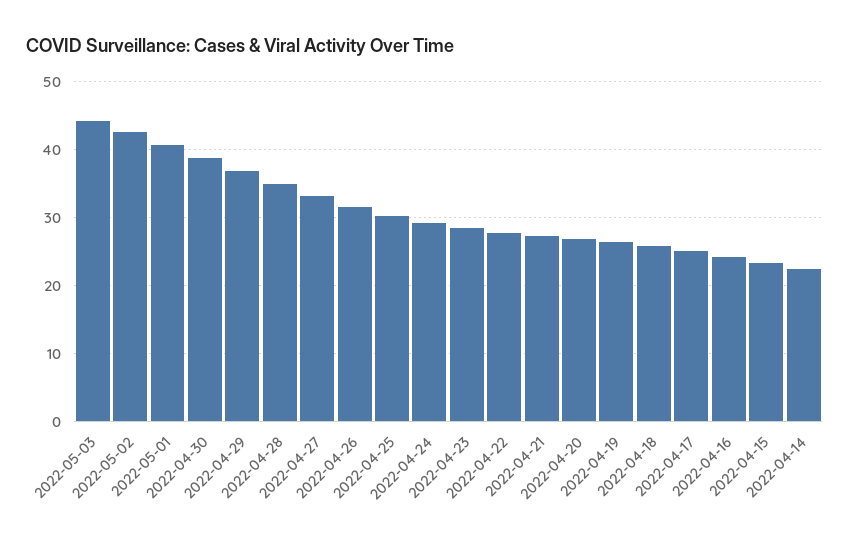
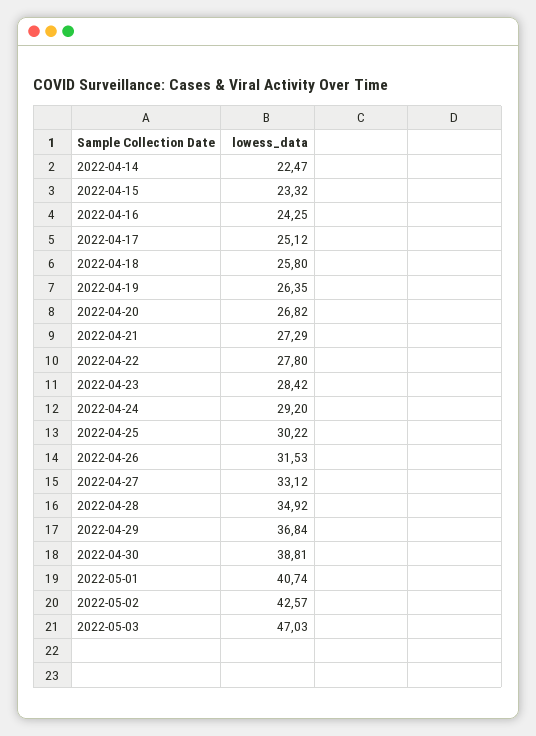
2022-05-03: 44 -> 47.03

